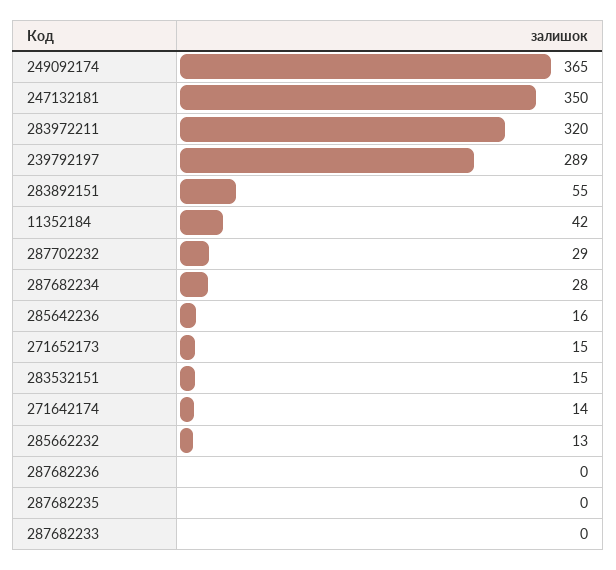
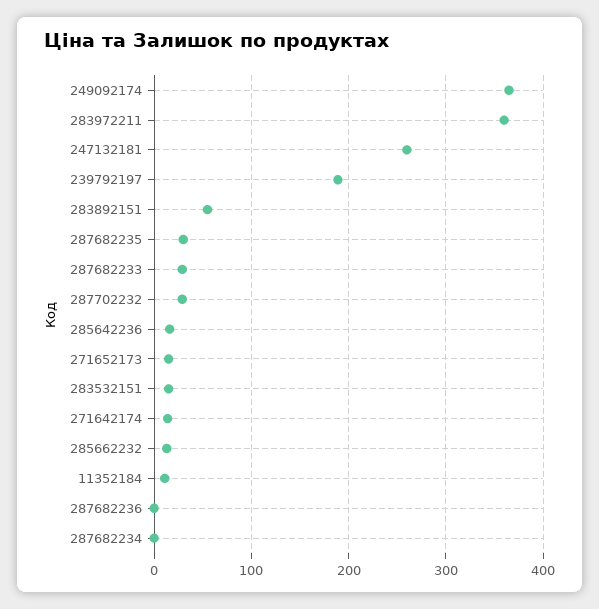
247132181: 350 -> 260
283972211: 320 -> 360
239792197: 289 -> 190
11352184: 42 -> 10
287682234: 28 -> 0
287682235: 0 -> 30
287682233: 0 -> 30

